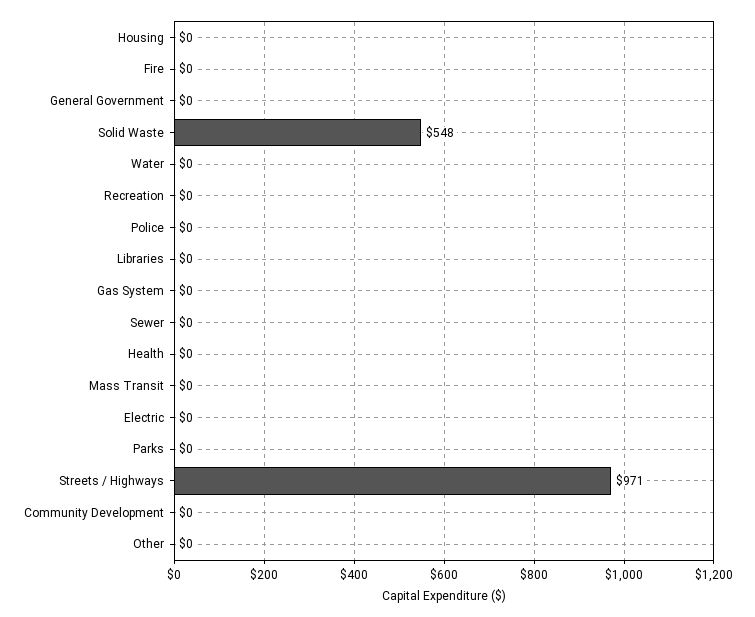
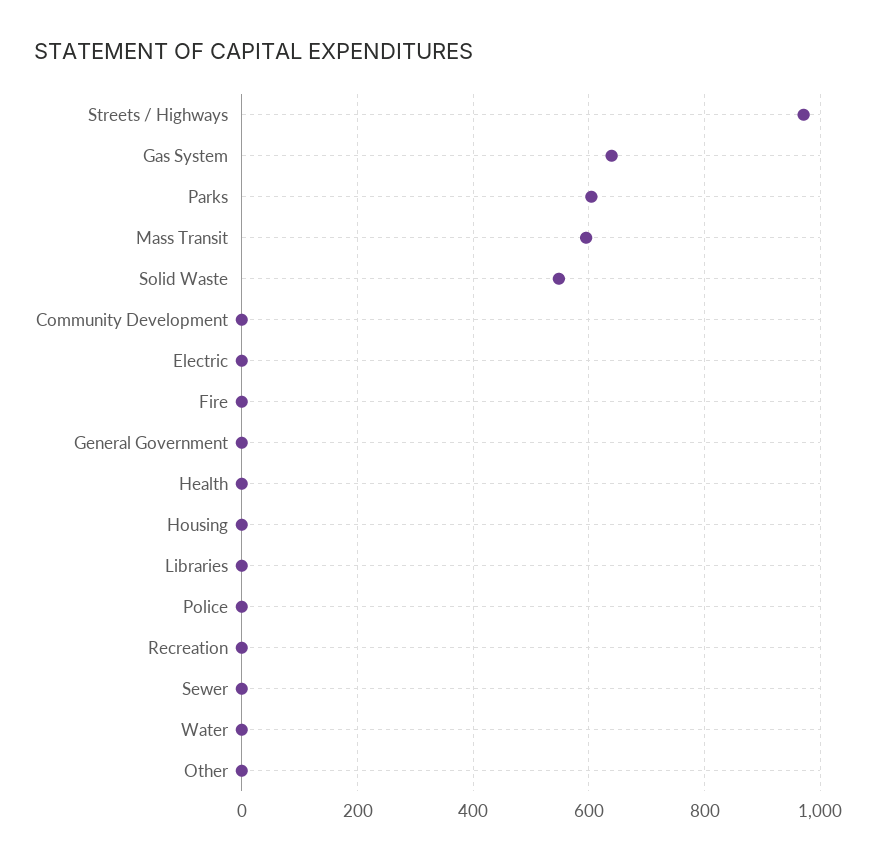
Gas System: 0 -> 640
Mass Transit: 0 -> 600
Parks: 0 -> 600

